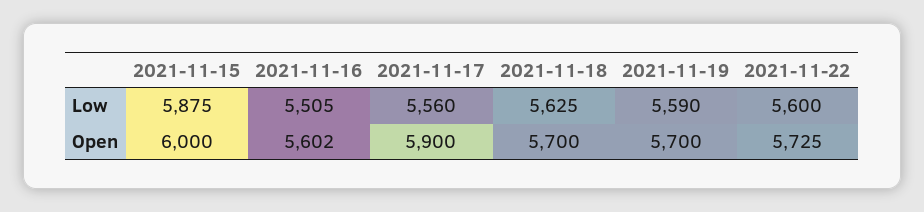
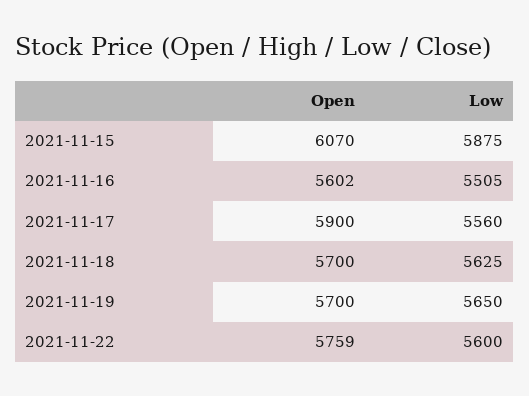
2021-11-19, Low: 5590 -> 5650
2021-11-15, Open: 6000 -> 6070
2021-11-22, Open: 5725 -> 5759

